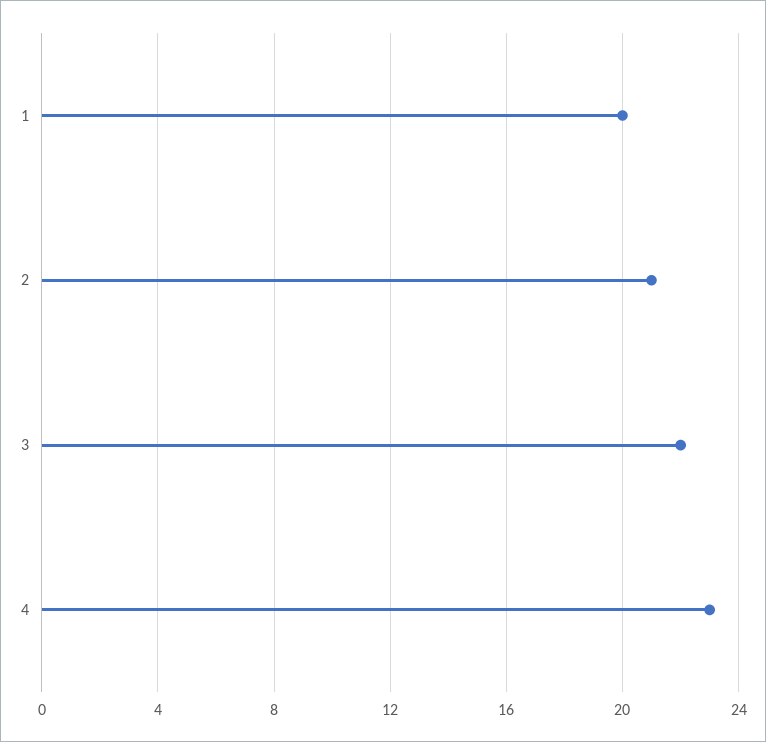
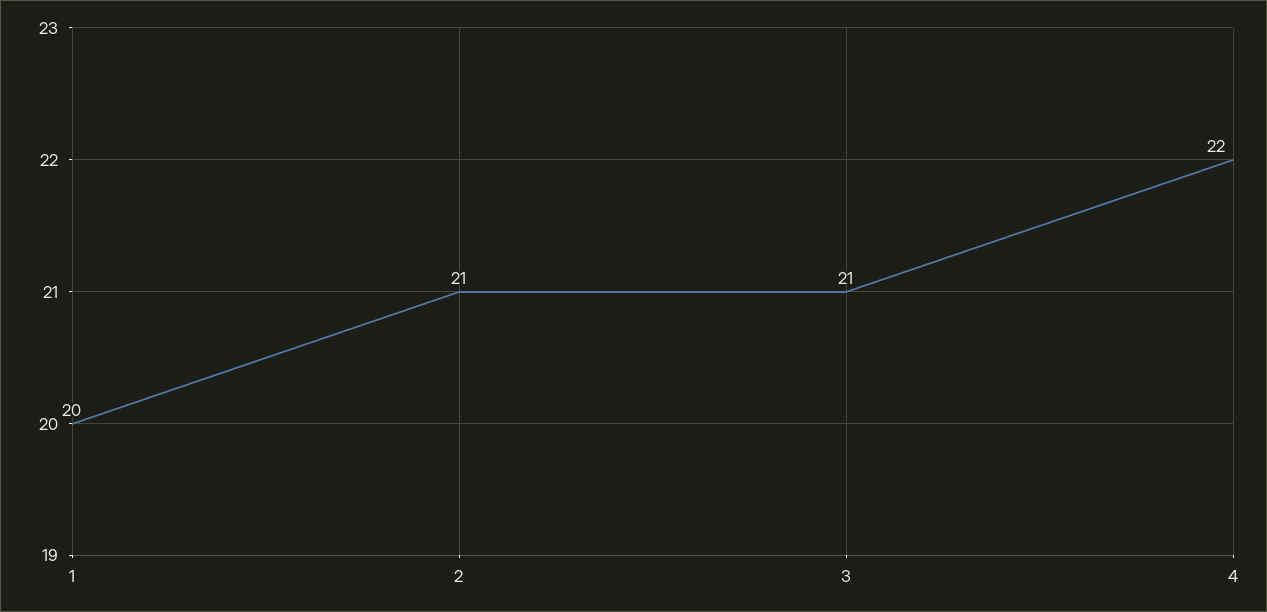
3: 22 -> 21
4: 23 -> 22

